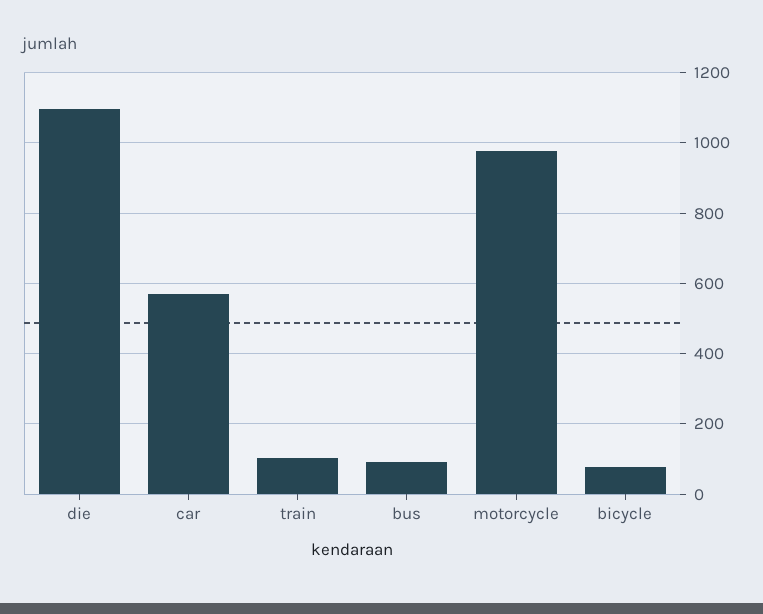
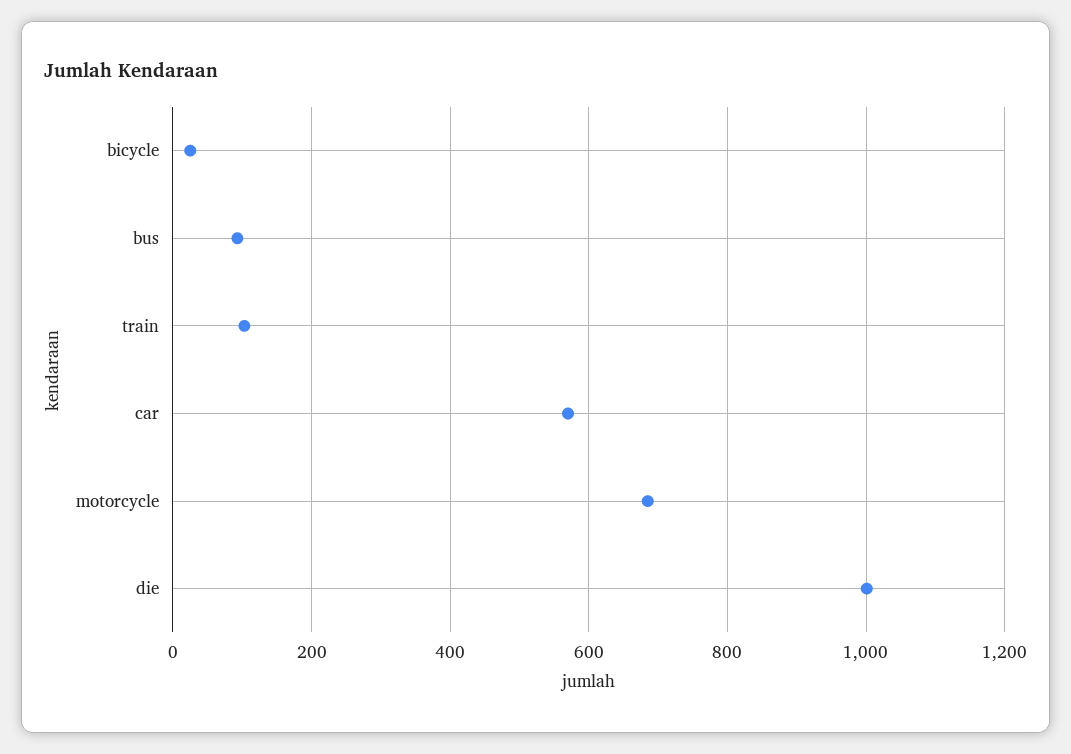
die: 1100 -> 1000
motorcycle: 980 -> 680
bicycle: 80 -> 20

